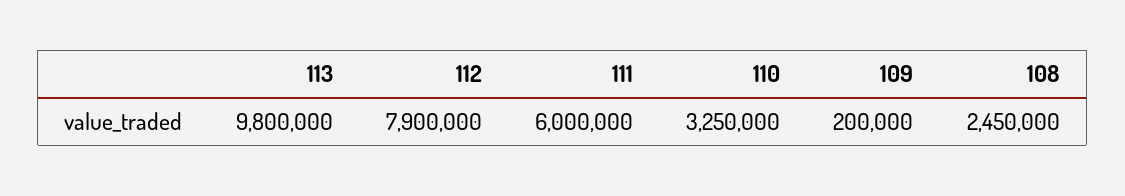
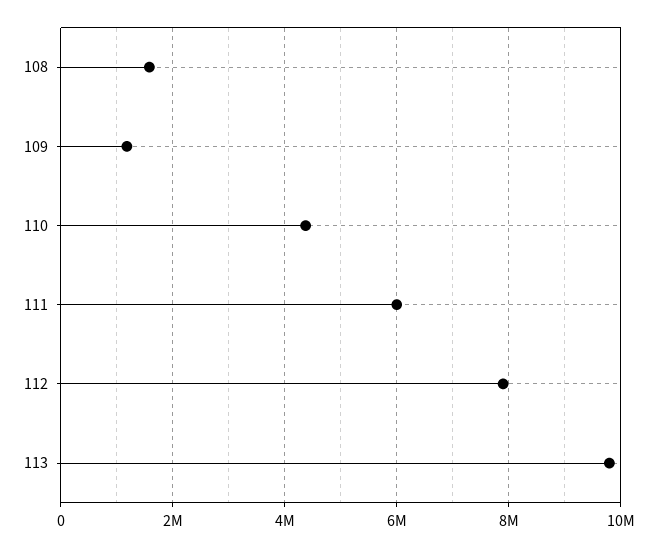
110: 3250000 -> 4400000
109: 200000 -> 1200000
108: 2450000 -> 1600000

